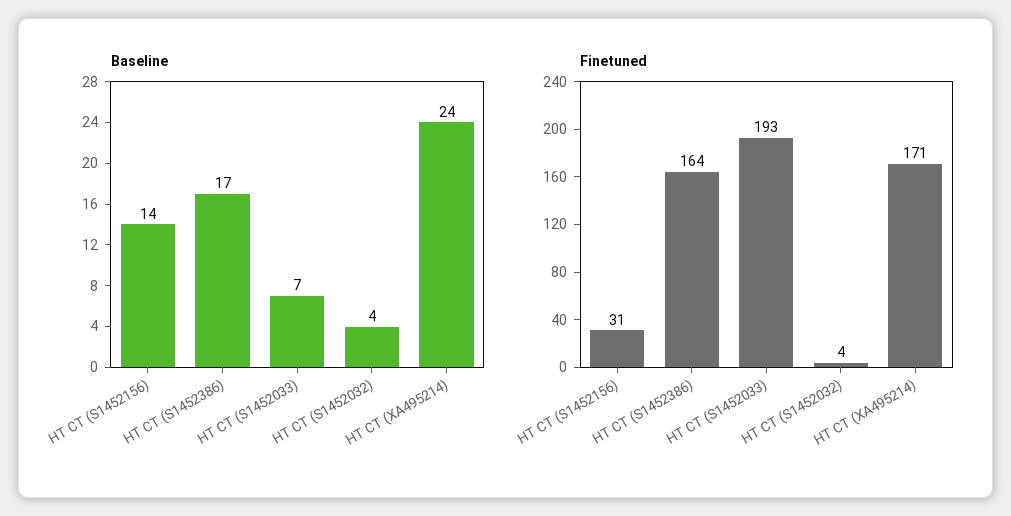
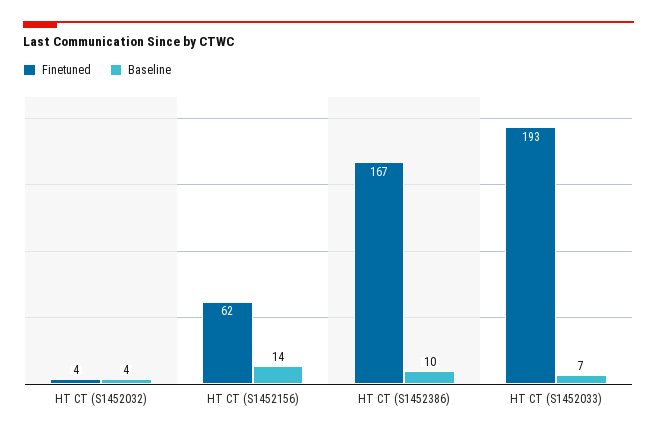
Baseline, HT CT (S1452386): 17 -> 10
Baseline, HT CT (XA495214): 24 -> none
Finetuned, HT CT (S1452156): 31 -> 62
Finetuned, HT CT (S1452386): 164 -> 167
Finetuned, HT CT (XA495214): 171 -> none

